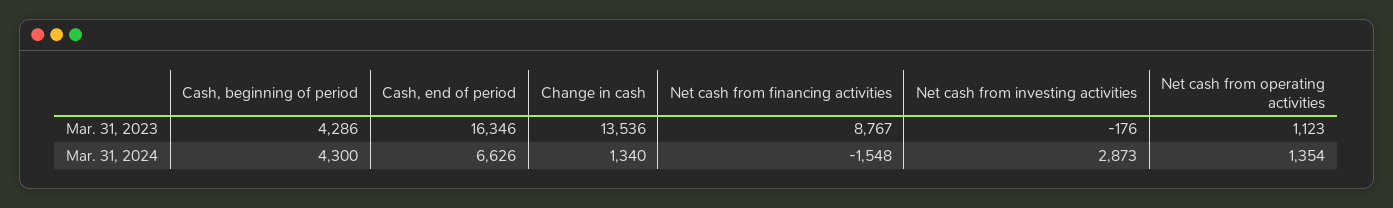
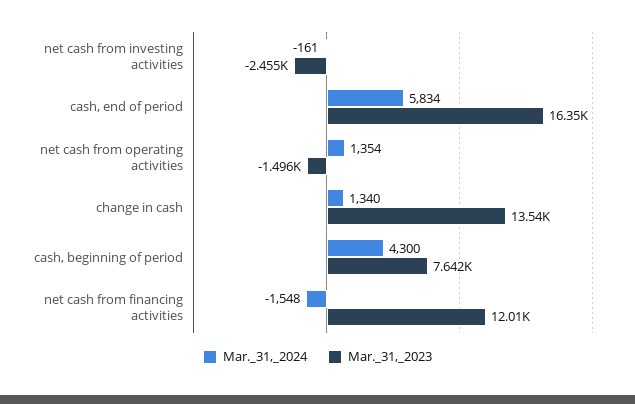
Mar. 31, 2023, Cash, beginning of period: 4286 -> 7642
Mar. 31, 2023, Net cash from financing activities: 8767 -> 12010
Mar. 31, 2023, Net cash from investing activities: -176 -> -2455
Mar. 31, 2023, Net cash from operating activities: 1123 -> -1496
Mar. 31, 2024, Cash, end of period: 6626 -> 5834
Mar. 31, 2024, Net cash from investing activities: 2873 -> -161

